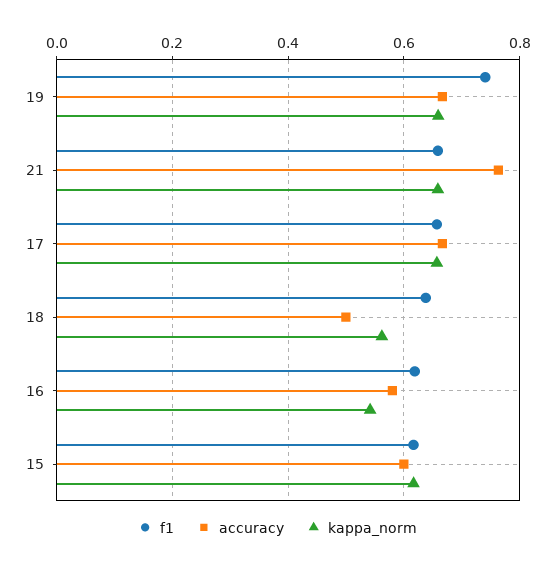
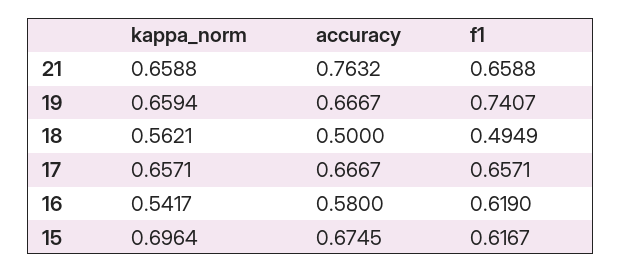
f1, 18: 0.64 -> 0.4949
accuracy, 15: 0.6 -> 0.6745
kappa_norm, 15: 0.62 -> 0.6964

